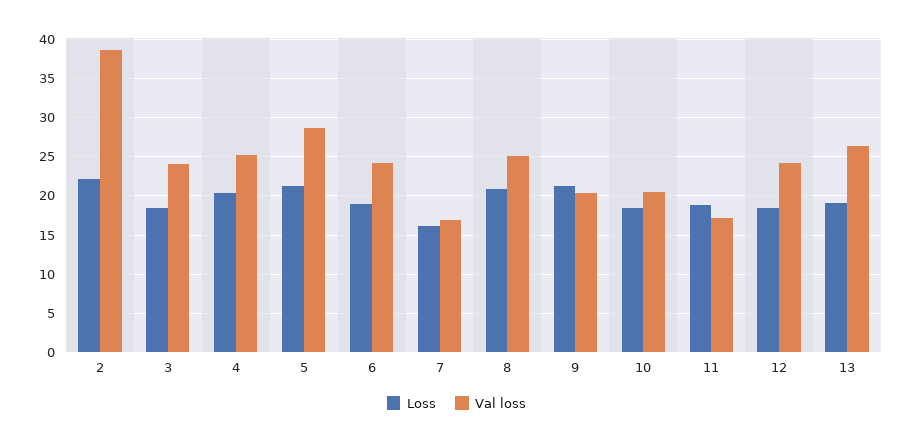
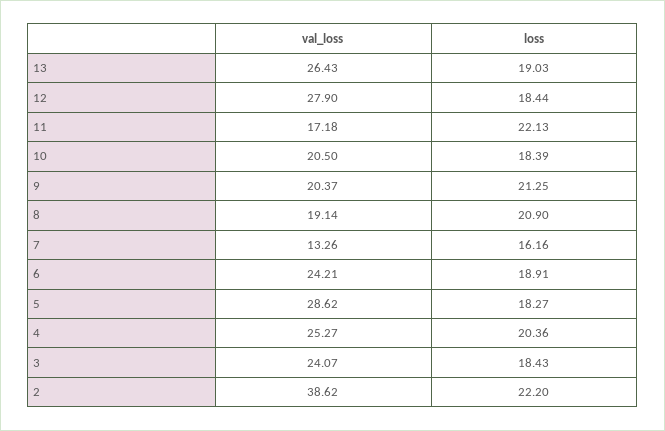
Loss, 5: 21 -> 18.27
Val loss, 7: 17 -> 13.26
Val loss, 8: 25 -> 19.14
Loss, 11: 19 -> 22.13
Val loss, 12: 24 -> 27.9

